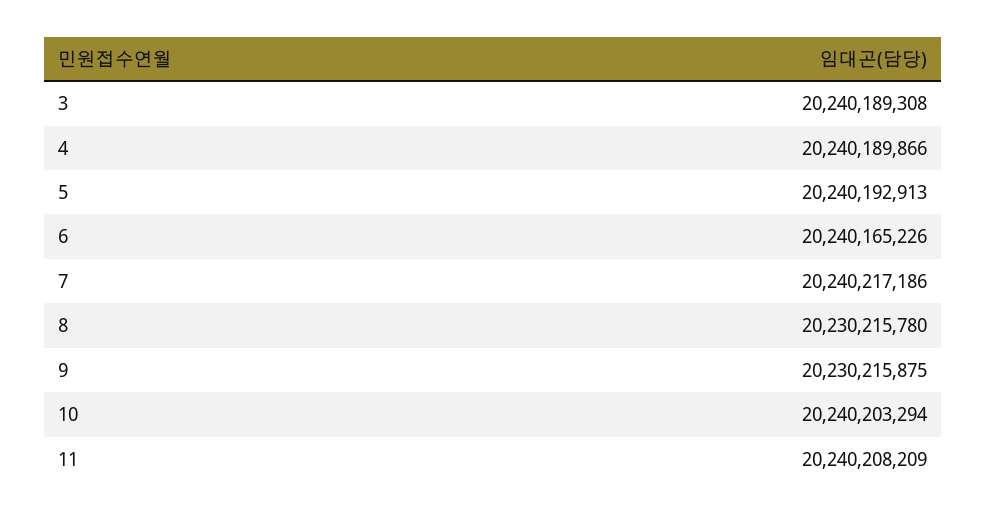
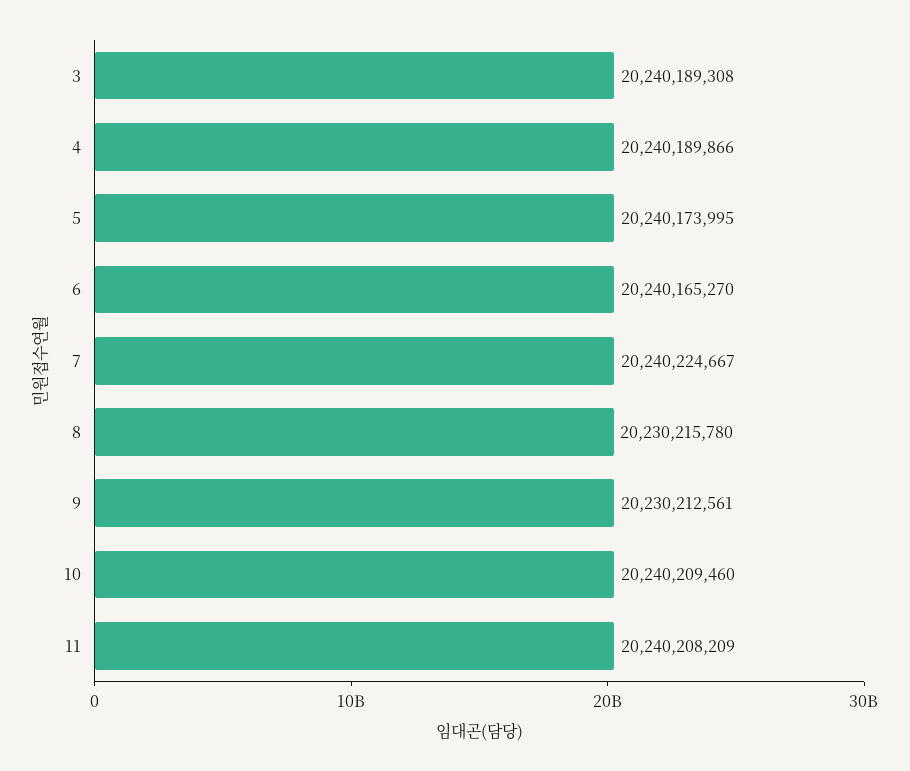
5: 20240192913 -> 20240173995
6: 20240165226 -> 20240165270
7: 20240217186 -> 20240224667
9: 20230215875 -> 20230212561
10: 20240203294 -> 20240209460

